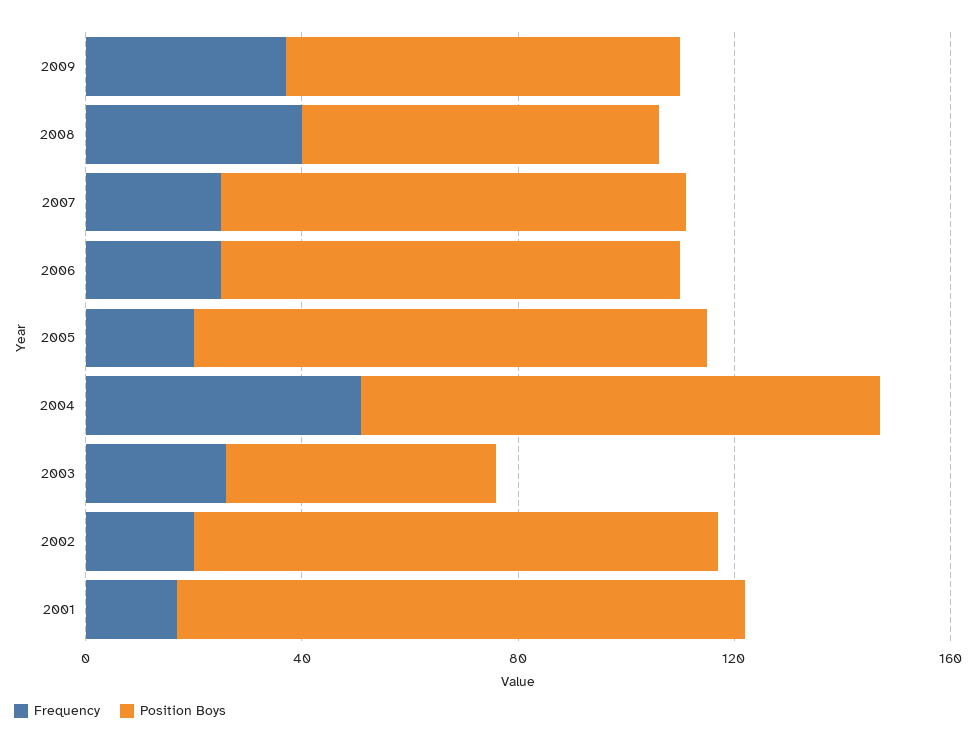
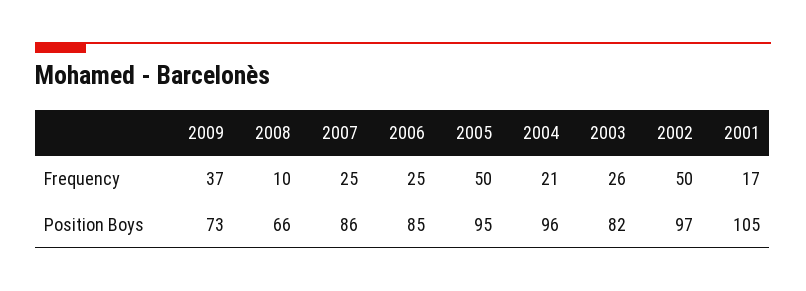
Frequency, 2008: 40 -> 10
Frequency, 2005: 20 -> 50
Frequency, 2004: 50 -> 21
Position Boys, 2003: 50 -> 82
Frequency, 2002: 20 -> 50

